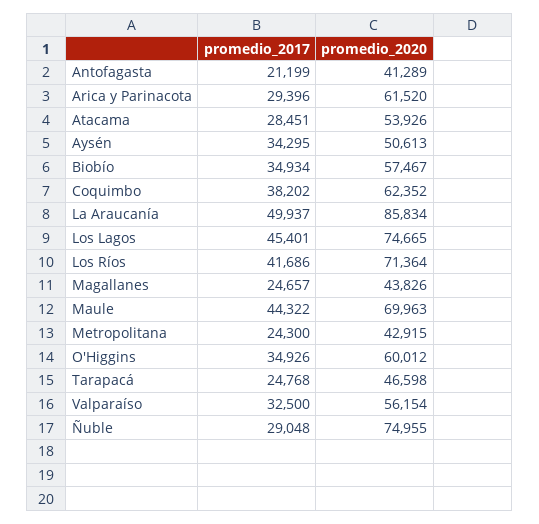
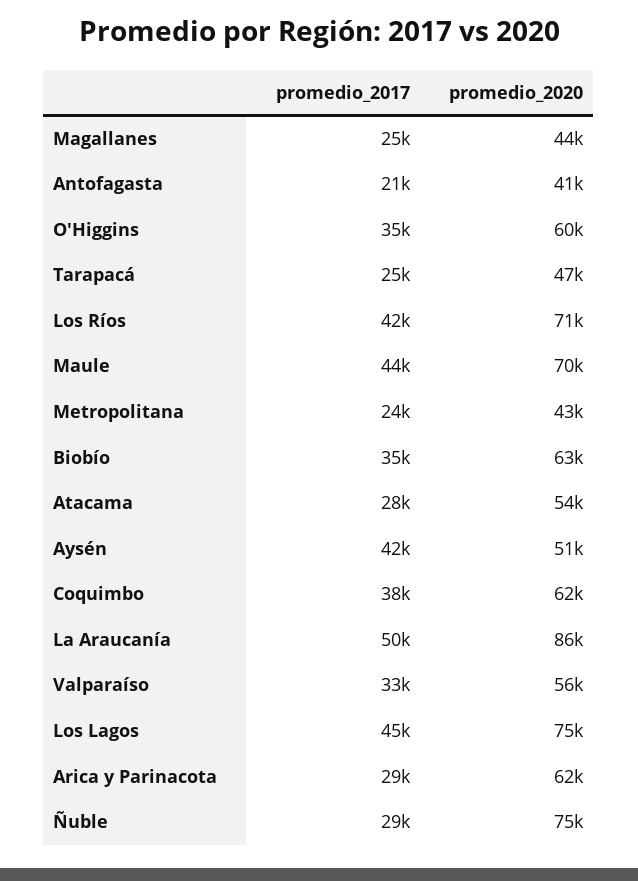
promedio_2017, Aysén: 34295 -> 42000
promedio_2020, Biobío: 57467 -> 63000

